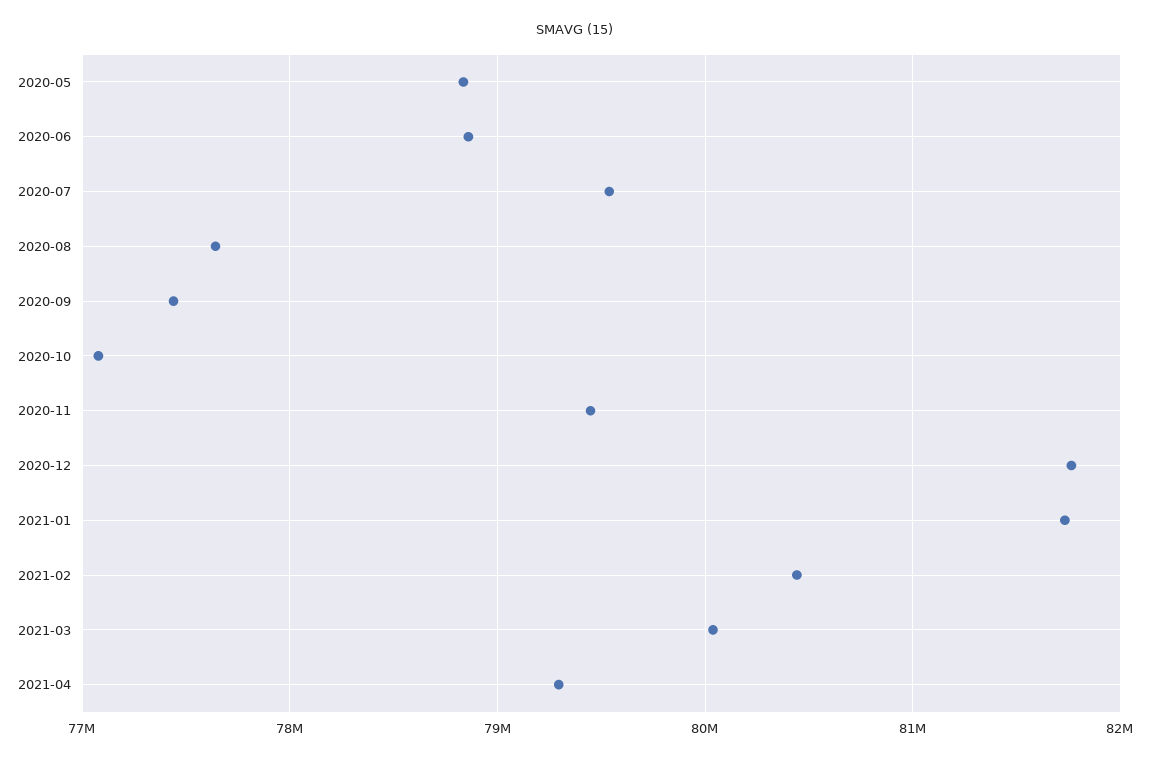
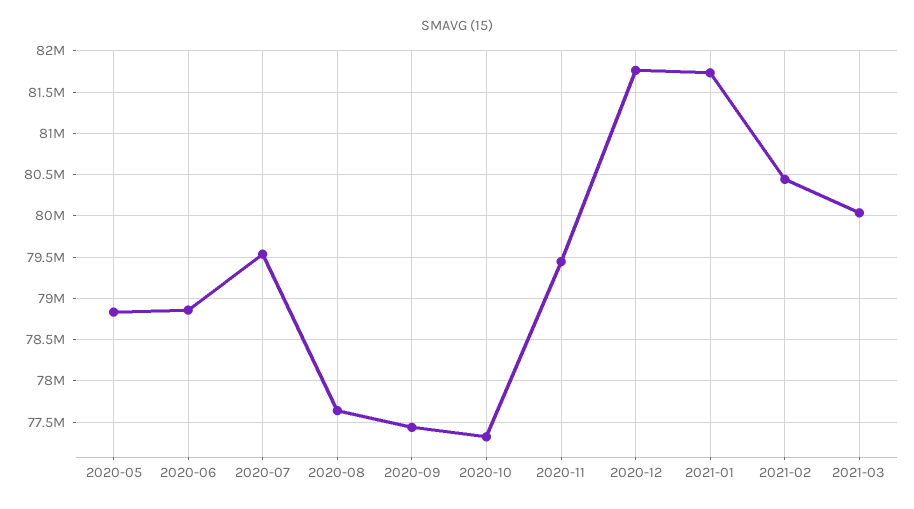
2020-10: 77100000 -> 77300000
2021-04: 79300000 -> none

